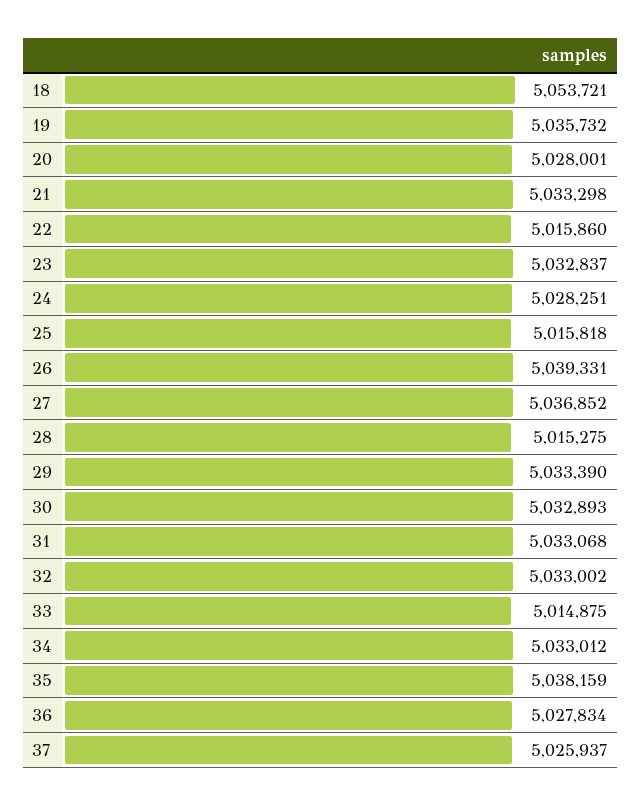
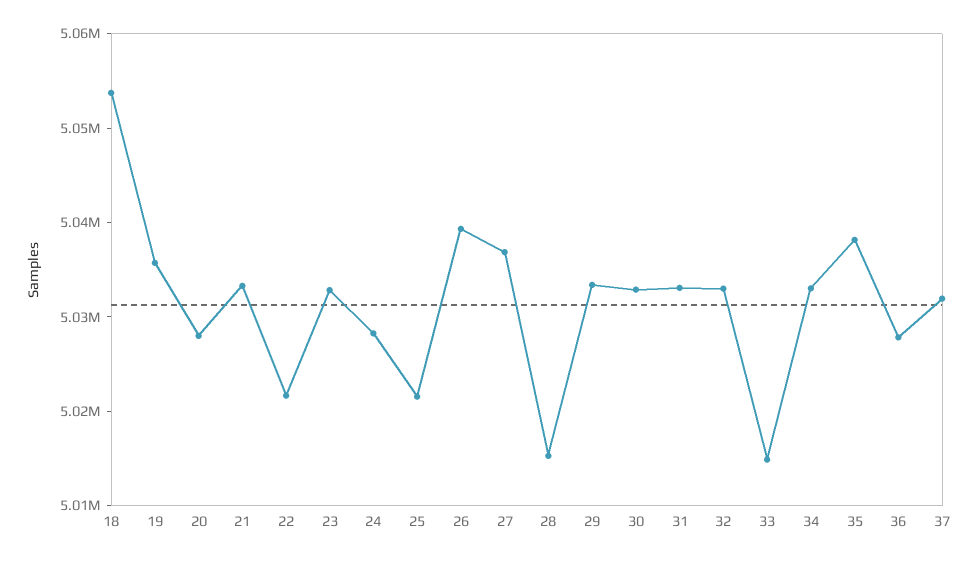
22: 5015860 -> 5022000
25: 5015818 -> 5022000
37: 5025937 -> 5032000

